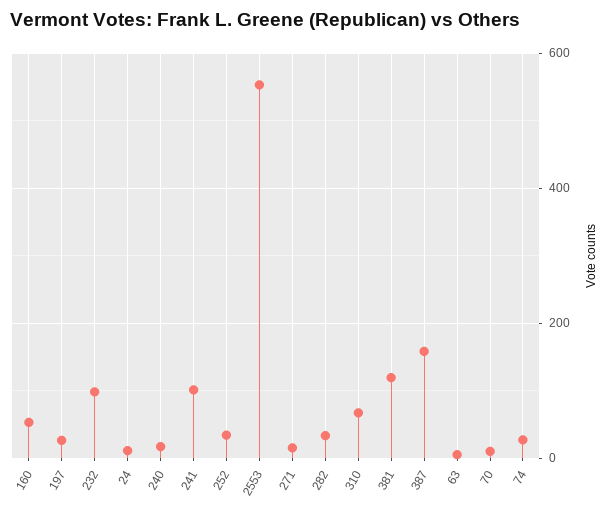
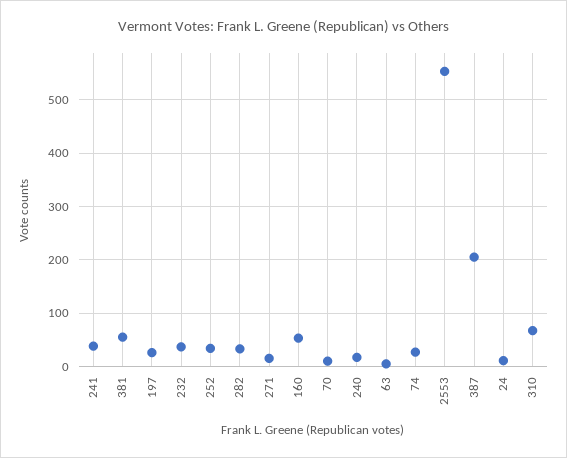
232: 100 -> 40
241: 100 -> 40
381: 120 -> 60
387: 160 -> 200

